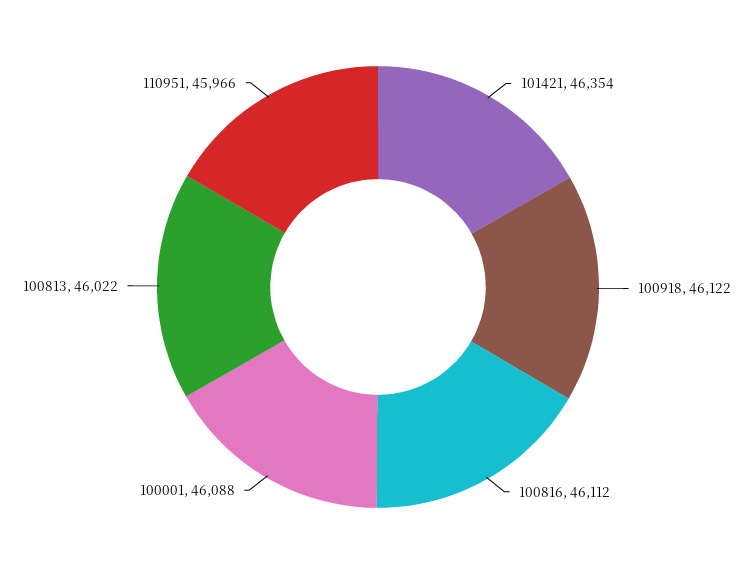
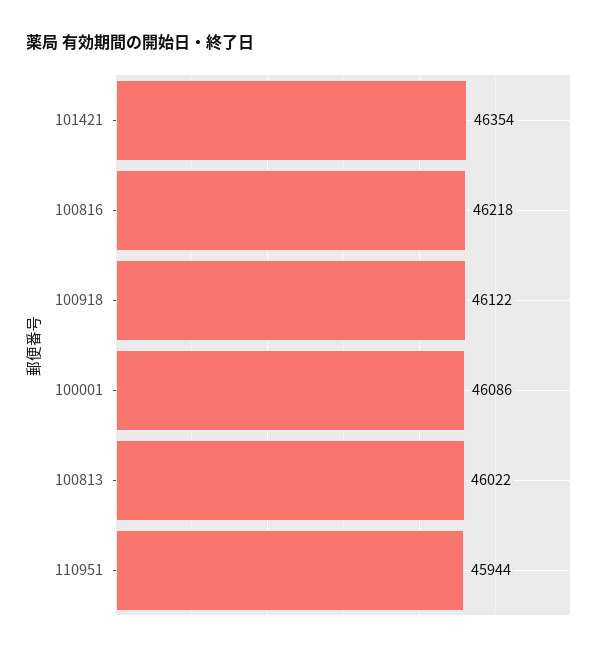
100816: 46112 -> 46218
100001: 46088 -> 46086
110951: 45966 -> 45944

